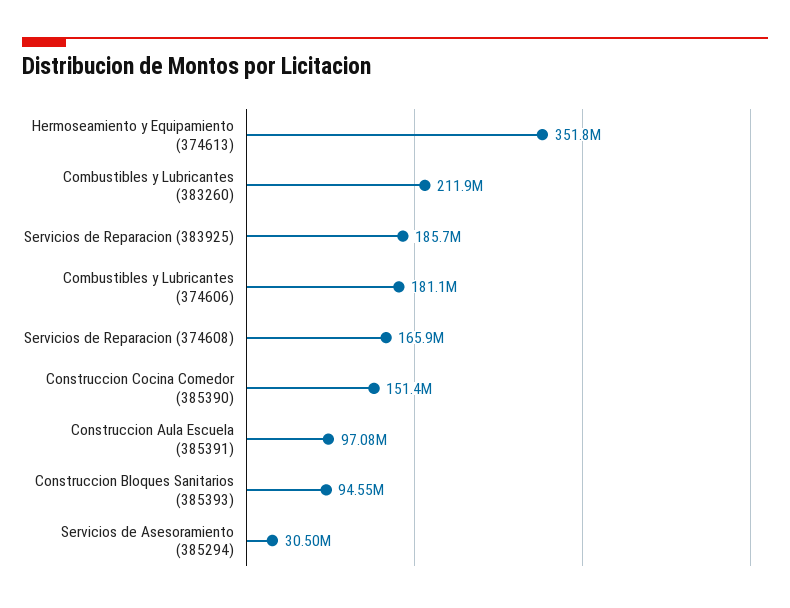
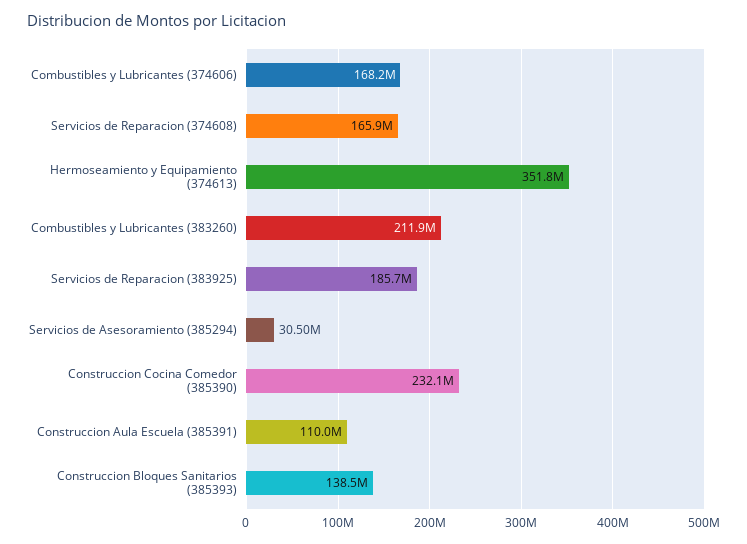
Combustibles y Lubricantes (374606): 181100000 -> 168200000
Construccion Cocina Comedor (385390): 151400000 -> 232100000
Construccion Aula Escuela (385391): 97080000 -> 110000000
Construccion Bloques Sanitarios (385393): 94550000 -> 138500000

